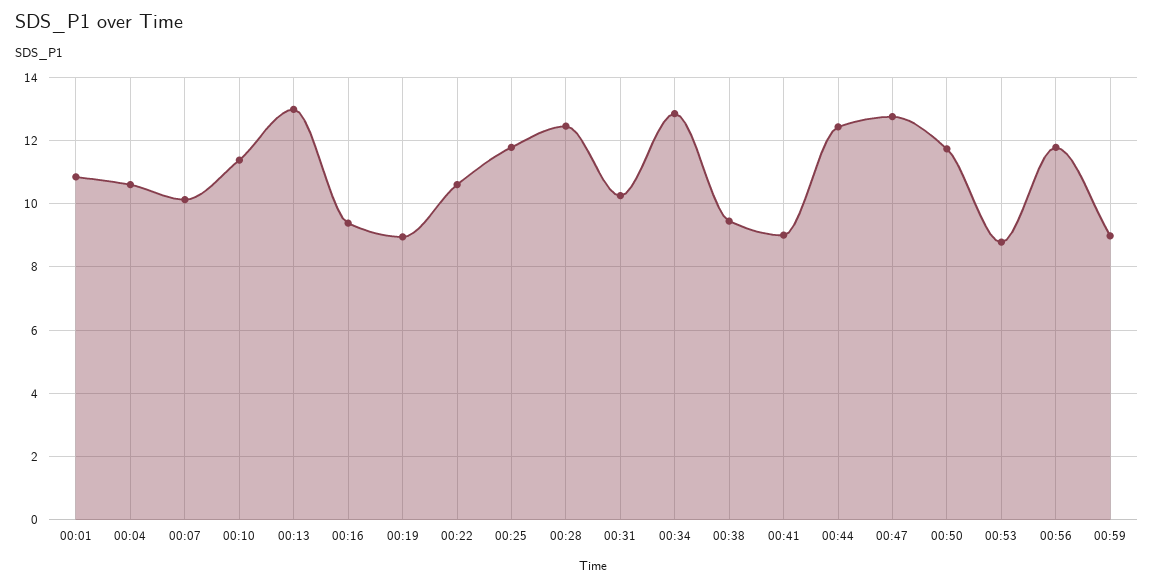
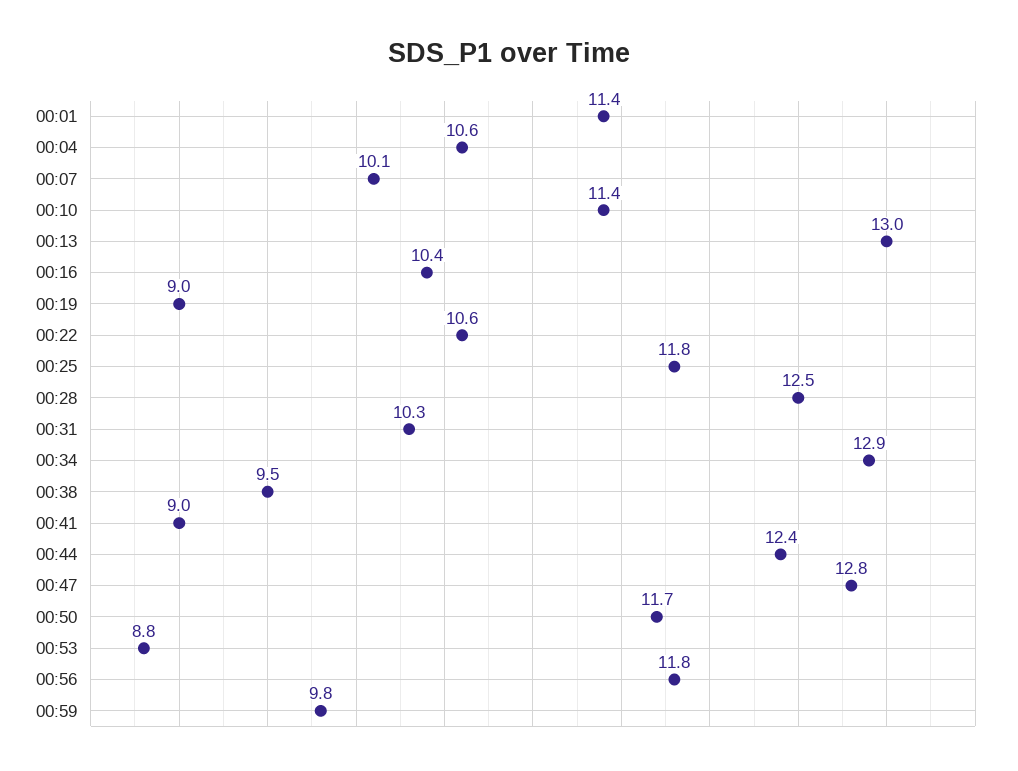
00:01: 10.8 -> 11.4
00:16: 9.4 -> 10.4
00:59: 9 -> 9.8

